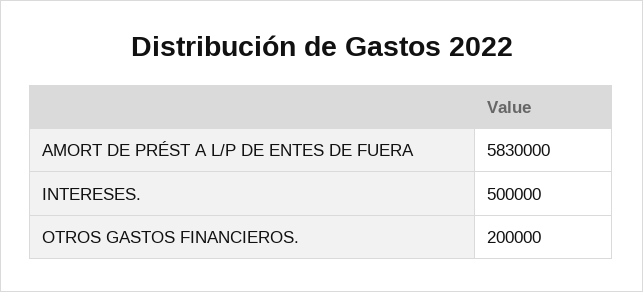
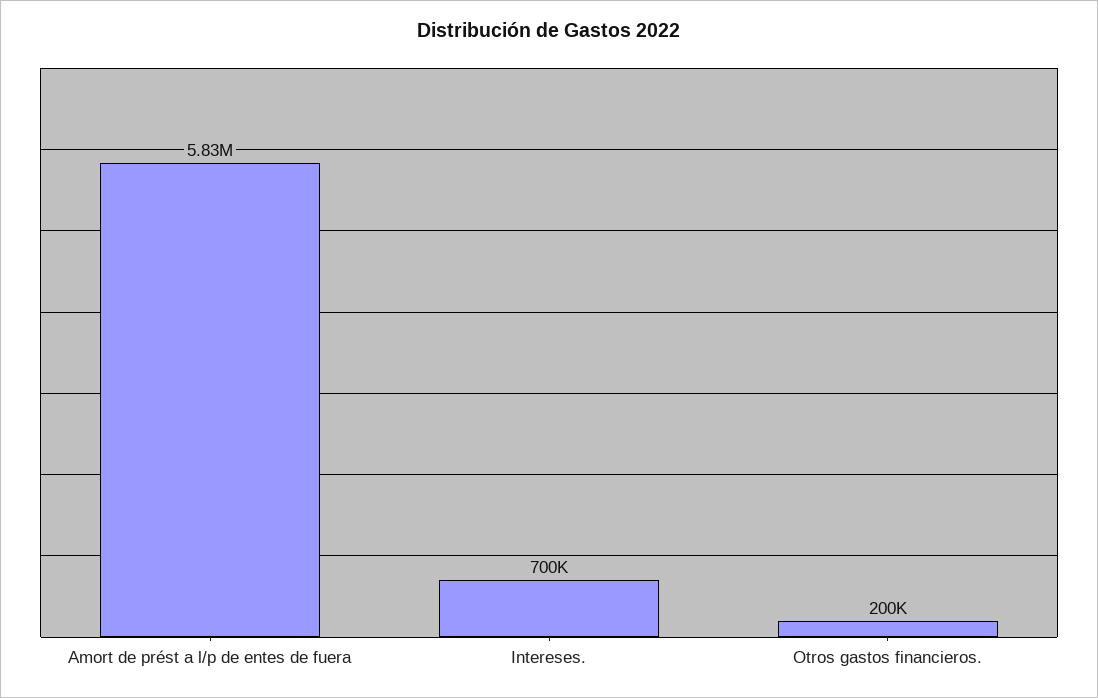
INTERESES.: 500000 -> 700000

